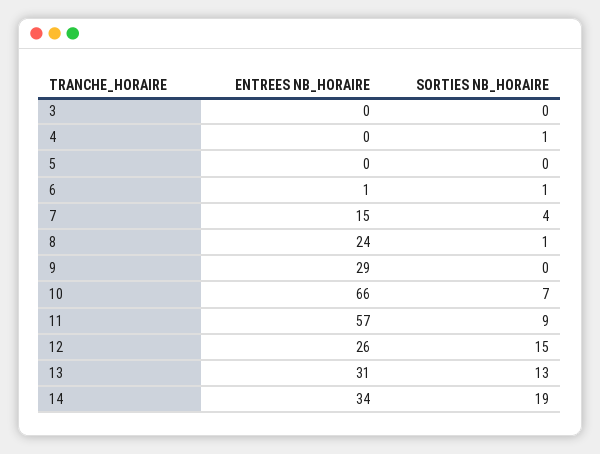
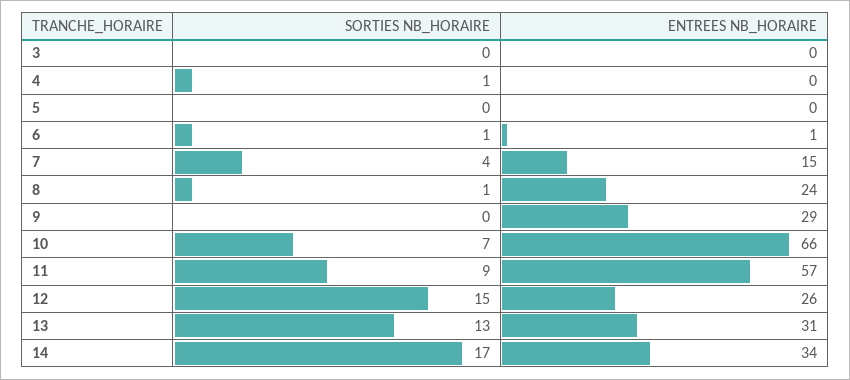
SORTIES NB_HORAIRE, 14: 19 -> 17

